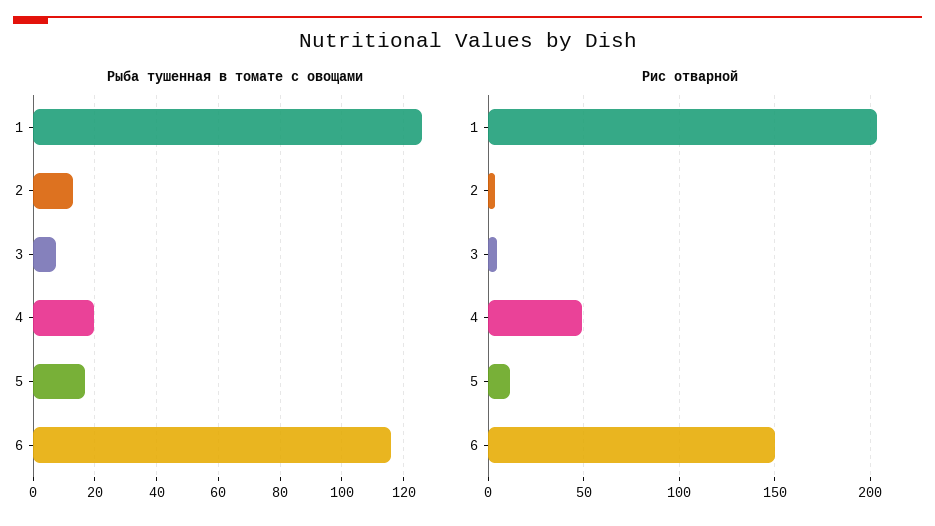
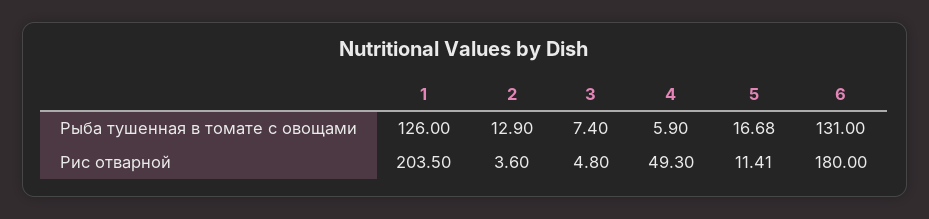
Рыба тушенная в томате с овощами, 4: 20 -> 5.9
Рыба тушенная в томате с овощами, 6: 116 -> 131
Рис отварной, 6: 150 -> 180

